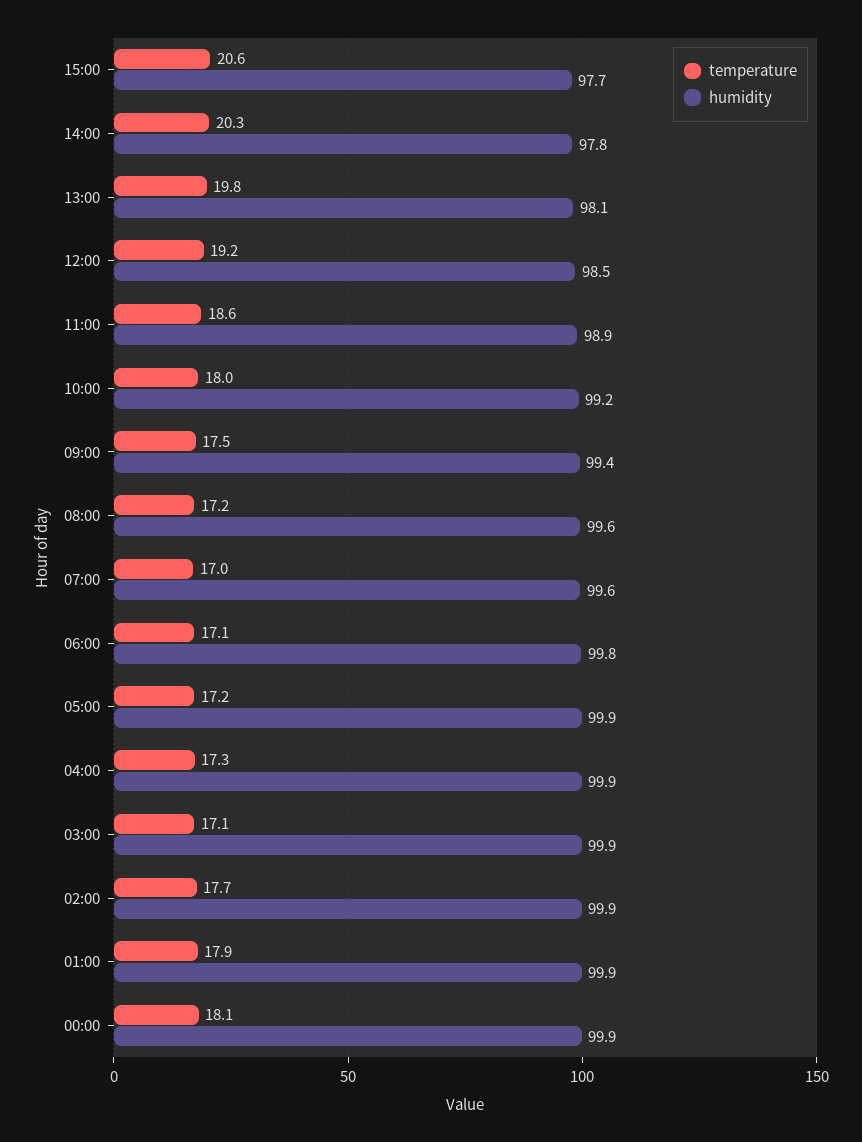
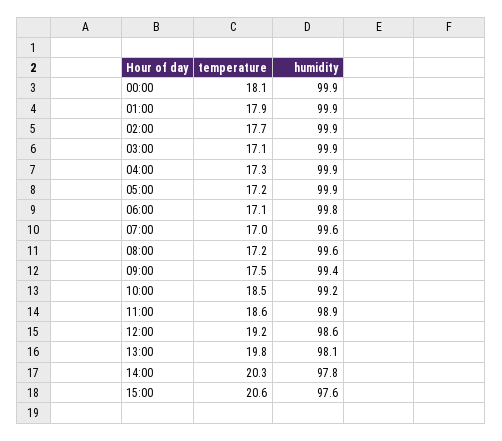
humidity, 15:00: 97.7 -> 97.6
humidity, 12:00: 98.5 -> 98.6
temperature, 10:00: 18 -> 18.5

